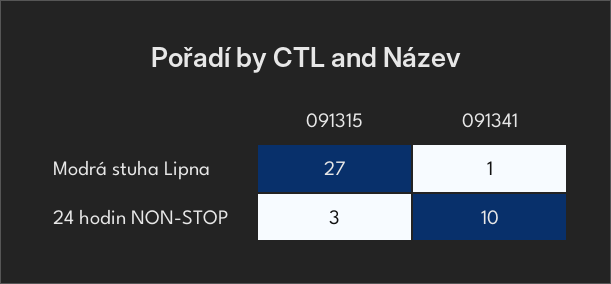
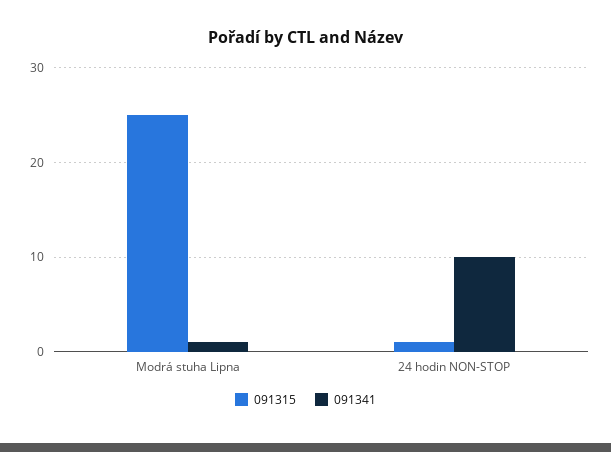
091315, Modrá stuha Lipna: 27 -> 25
091315, 24 hodin NON-STOP: 3 -> 1

